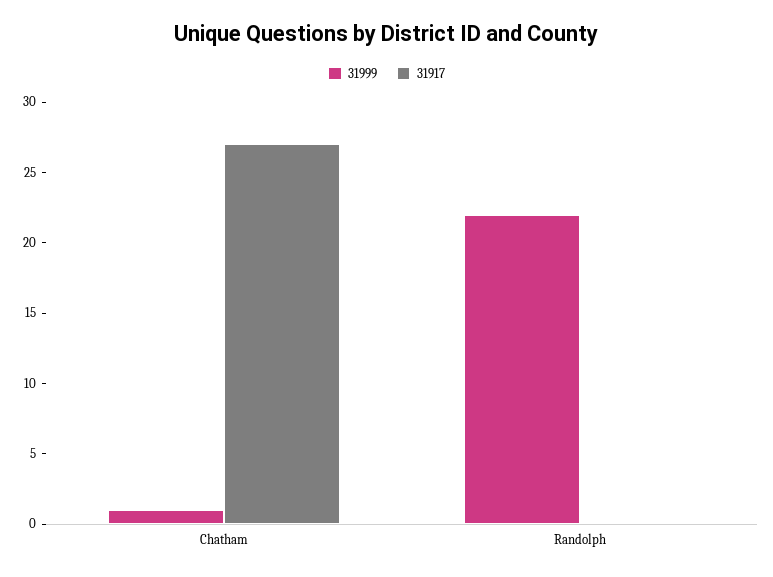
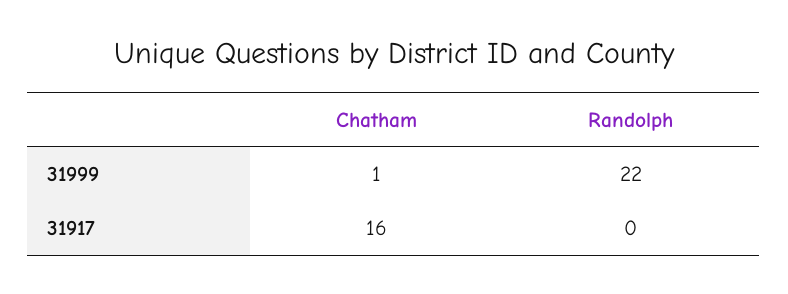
31917, Chatham: 27 -> 16

